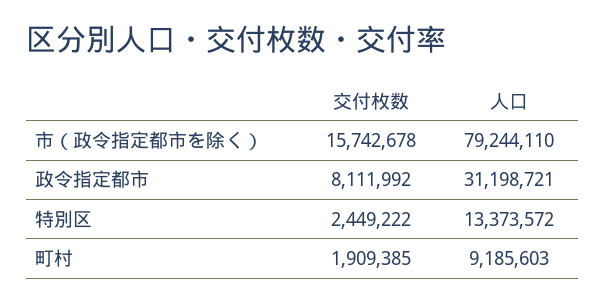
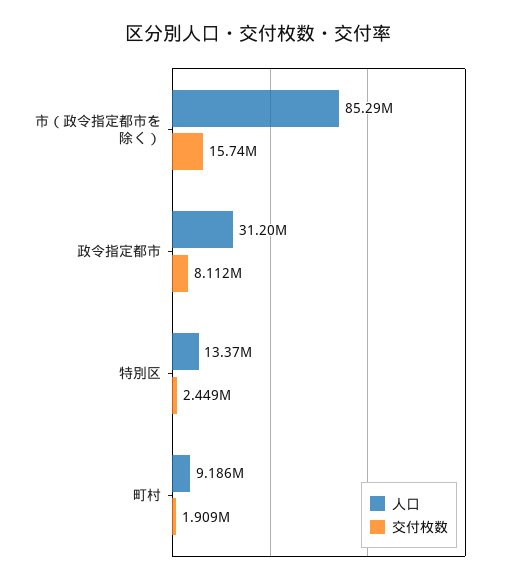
人口, 市（政令指定都市を除く）: 79244110 -> 85290000

